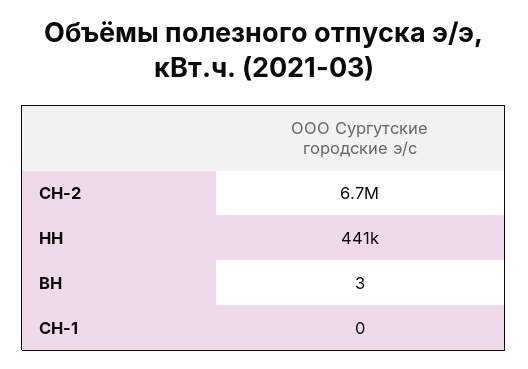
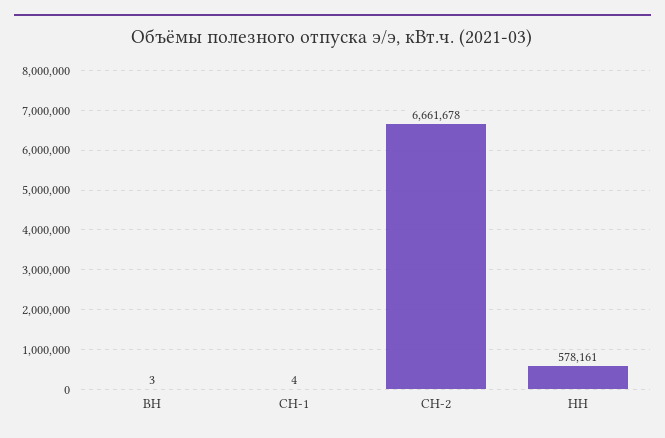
НН: 441000 -> 578161
СН-1: 0 -> 4

